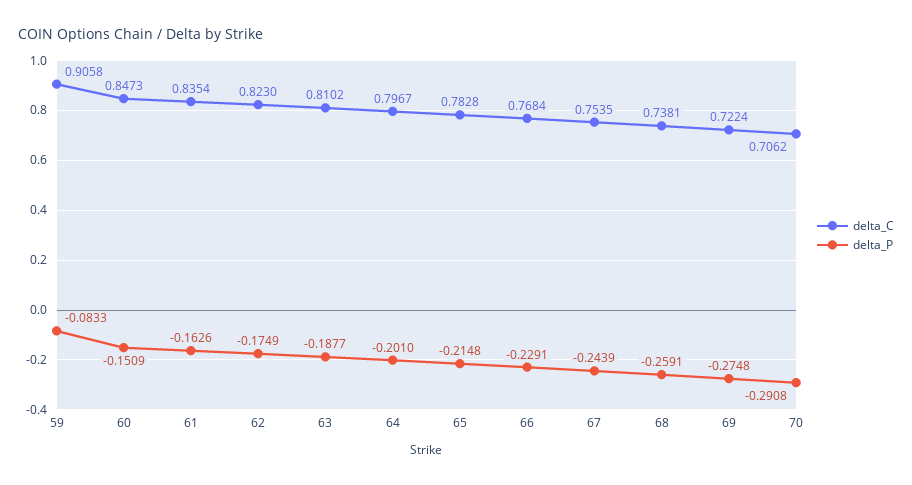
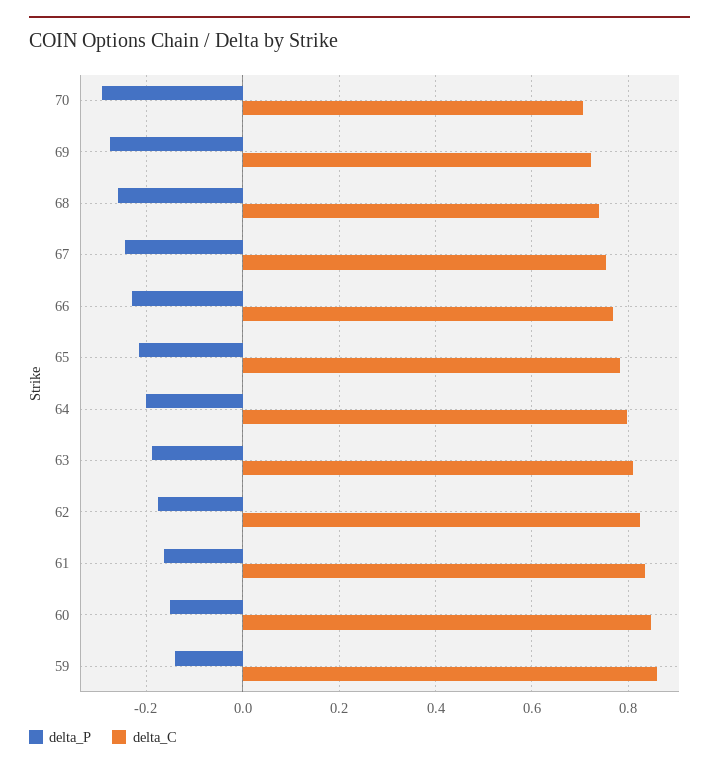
delta_C, 59: 0.9058 -> 0.86
delta_P, 59: -0.0833 -> -0.14

